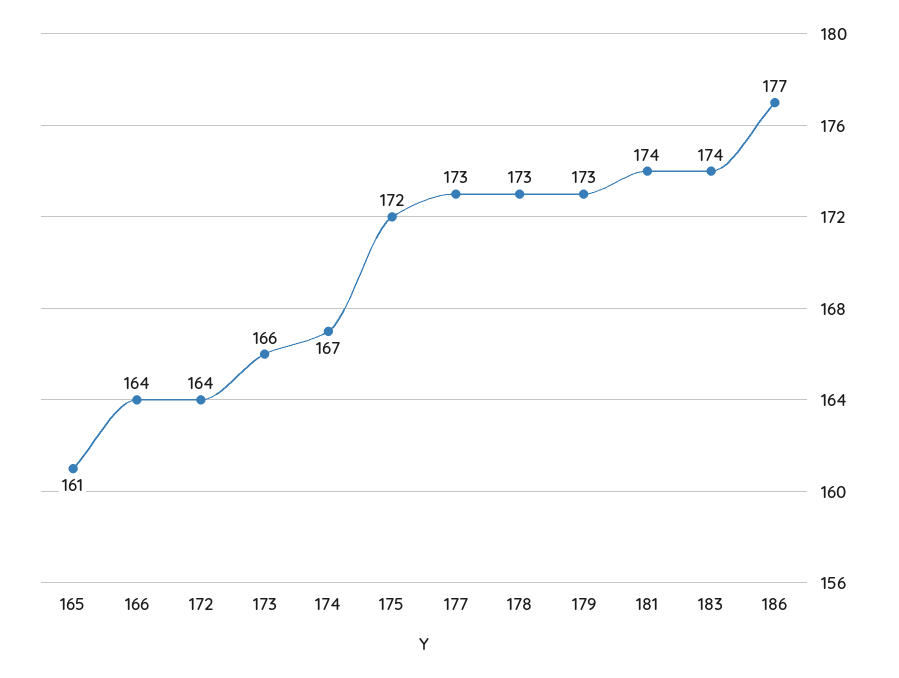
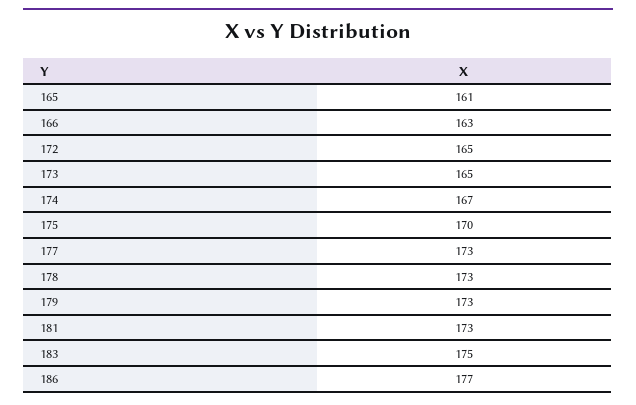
166: 164 -> 163
172: 164 -> 165
173: 166 -> 165
175: 172 -> 170
181: 174 -> 173
183: 174 -> 175

